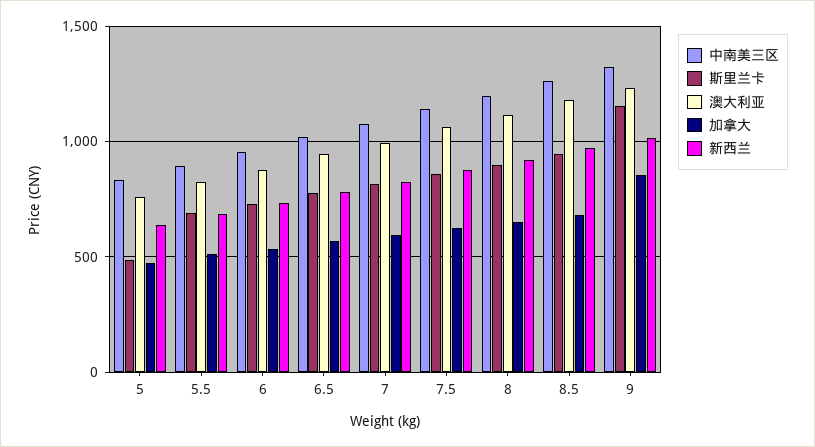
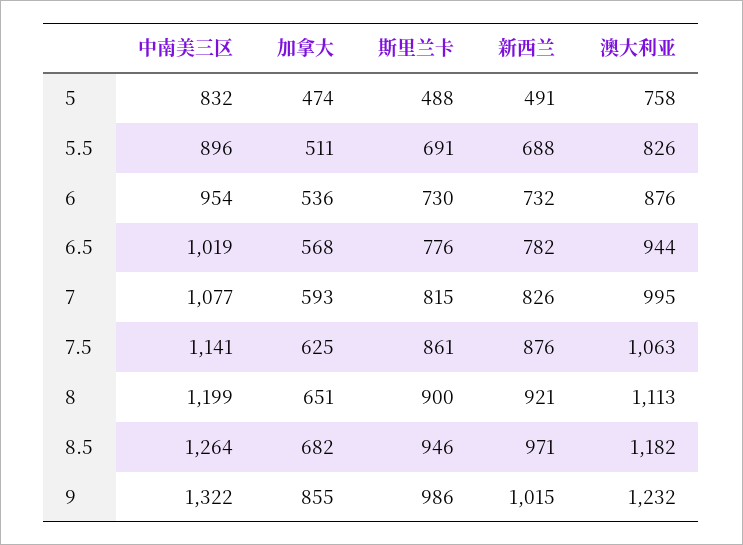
新西兰, 5: 650 -> 491
斯里兰卡, 9: 1150 -> 986

